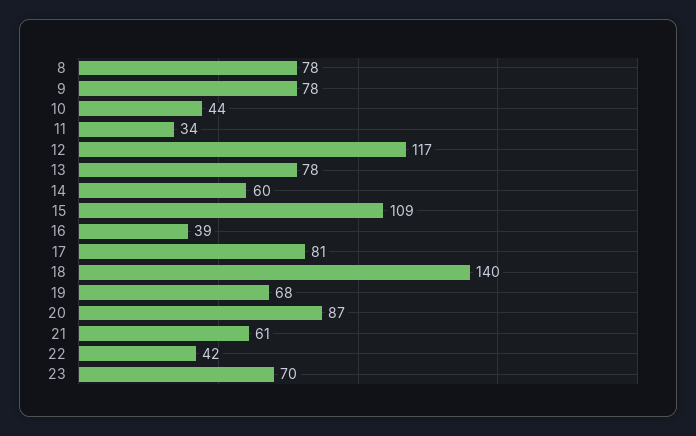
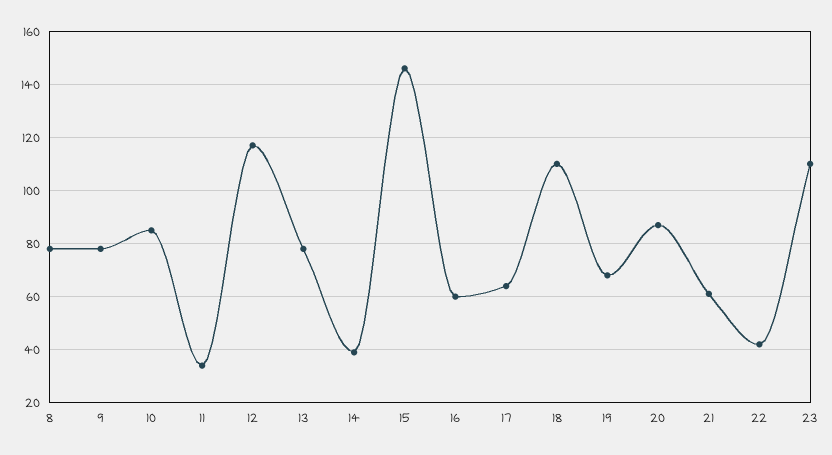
10: 44 -> 85
14: 60 -> 40
15: 109 -> 145
16: 39 -> 60
17: 81 -> 65
18: 140 -> 110
23: 70 -> 110

